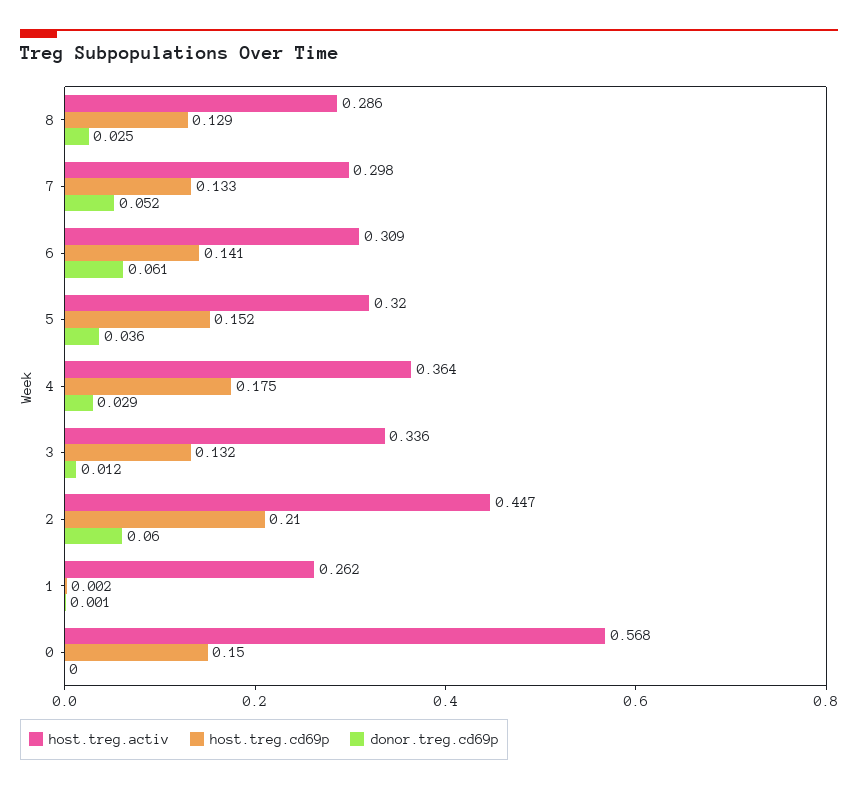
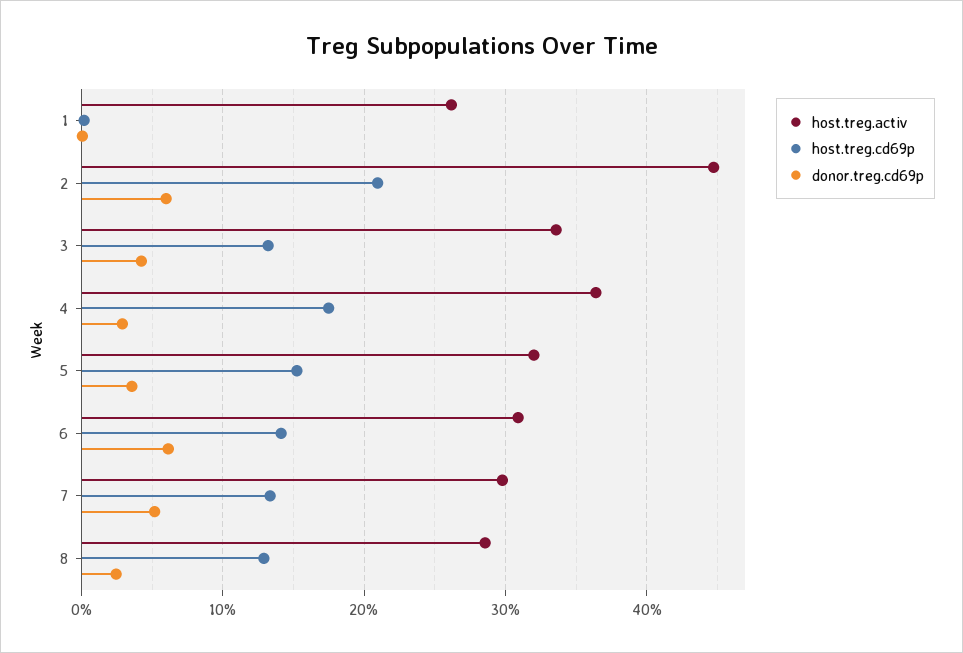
donor.treg.cd69p, 3: 0.012 -> 0.04
host.treg.activ, 0: 0.568 -> none
host.treg.cd69p, 0: 0.15 -> none
donor.treg.cd69p, 0: 0 -> none

